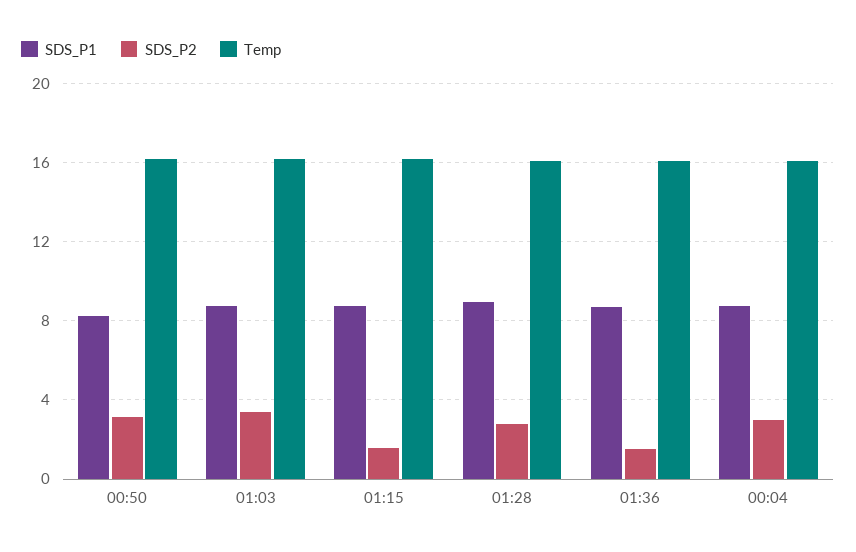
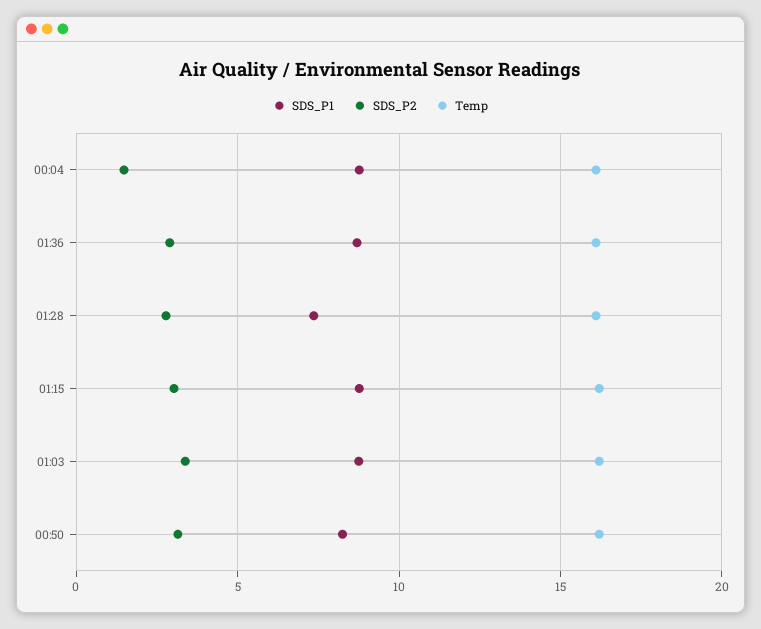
SDS_P2, 01:15: 1.5 -> 3
SDS_P1, 01:28: 9 -> 7.5
SDS_P2, 01:36: 1.5 -> 3
SDS_P2, 00:04: 3 -> 1.5

